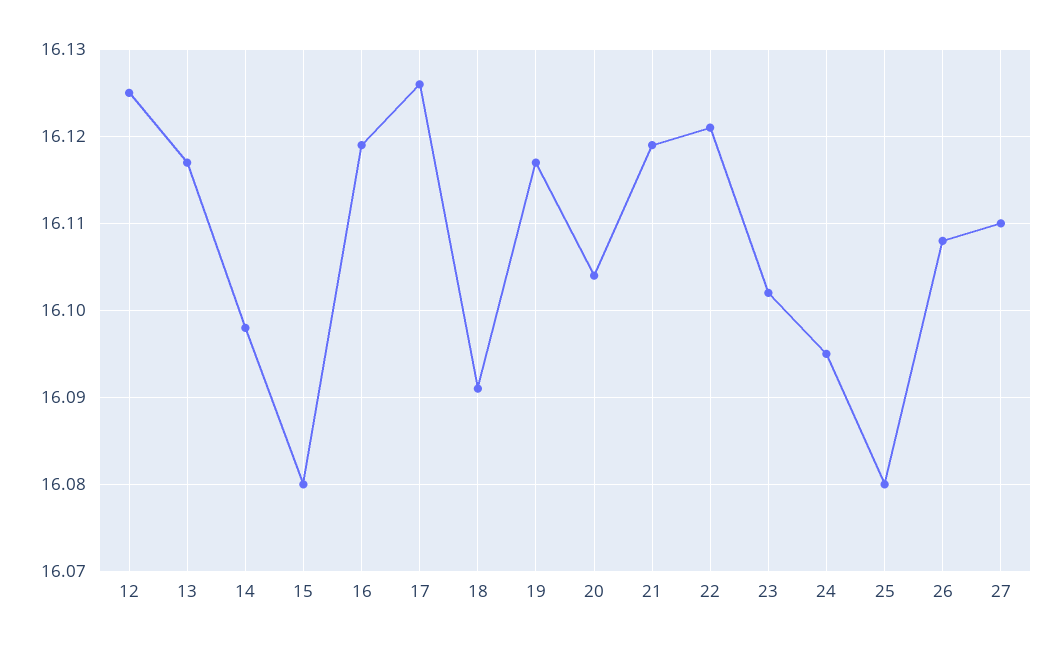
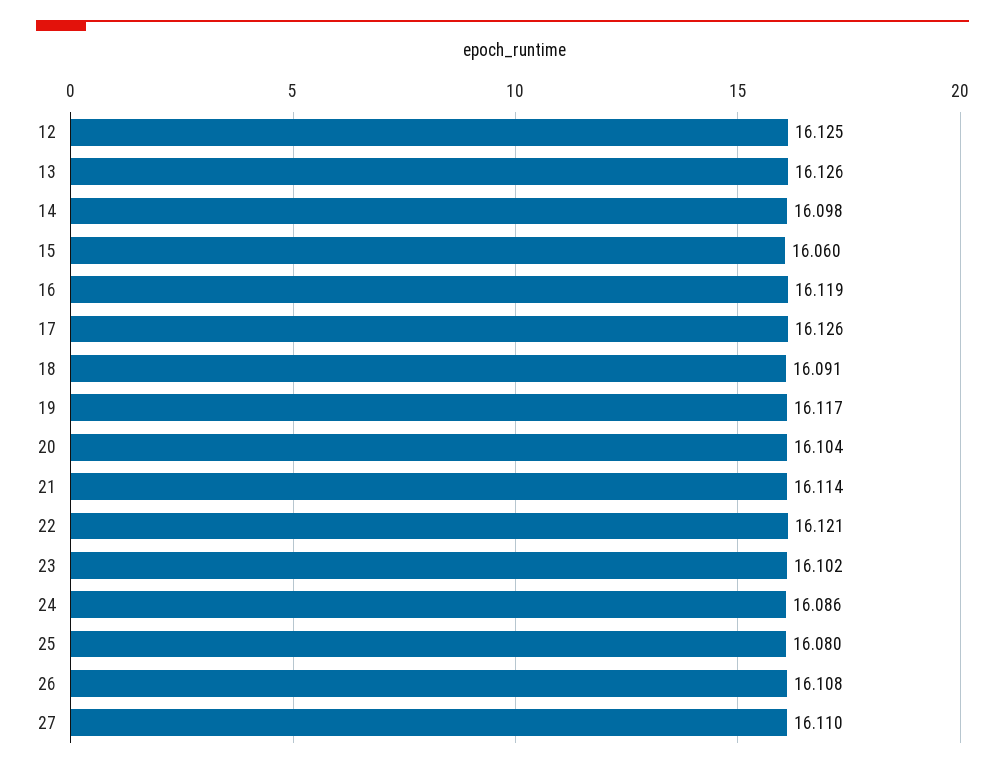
13: 16.117 -> 16.126
15: 16.08 -> 16.06
21: 16.119 -> 16.114
24: 16.095 -> 16.086

